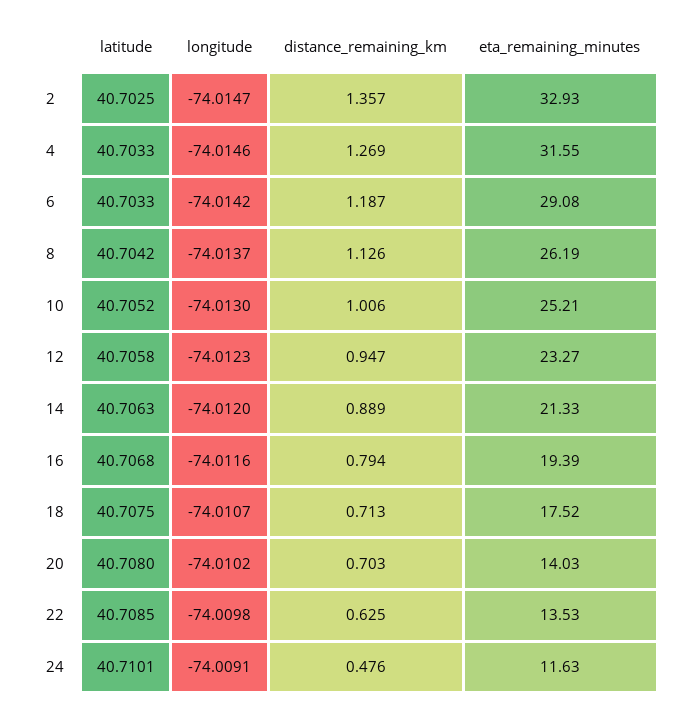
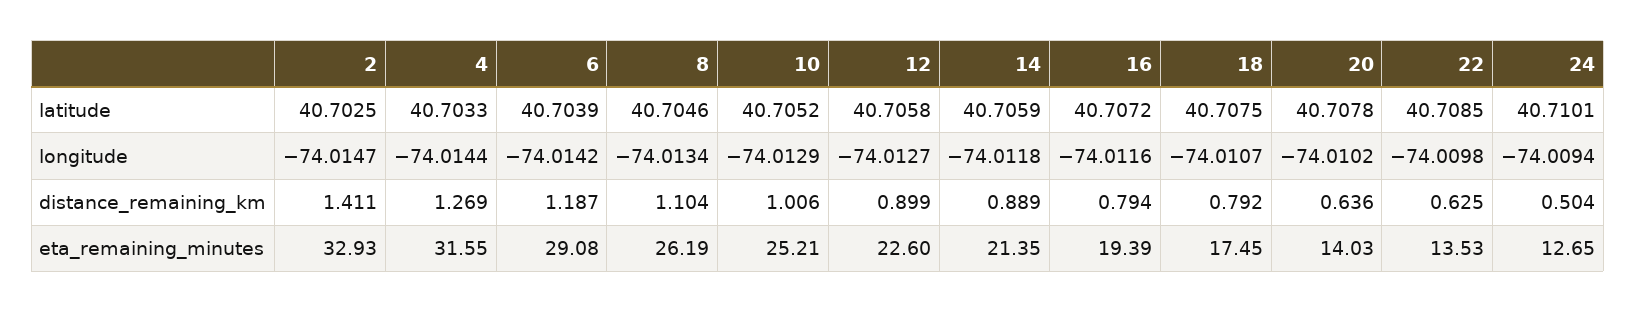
distance_remaining_km, 2: 1.357 -> 1.411
longitude, 4: -74.0146 -> -74.0144
latitude, 6: 40.7033 -> 40.7039
latitude, 8: 40.7042 -> 40.7046
longitude, 8: -74.0137 -> -74.0134
distance_remaining_km, 8: 1.126 -> 1.104
longitude, 10: -74.013 -> -74.0129
longitude, 12: -74.0123 -> -74.0127
distance_remaining_km, 12: 0.947 -> 0.899
eta_remaining_minutes, 12: 23.27 -> 22.6
latitude, 14: 40.7063 -> 40.7059
longitude, 14: -74.012 -> -74.0118
eta_remaining_minutes, 14: 21.33 -> 21.35
latitude, 16: 40.7068 -> 40.7072
distance_remaining_km, 18: 0.713 -> 0.792
eta_remaining_minutes, 18: 17.52 -> 17.45
latitude, 20: 40.708 -> 40.7078
distance_remaining_km, 20: 0.703 -> 0.636
longitude, 24: -74.0091 -> -74.0094
distance_remaining_km, 24: 0.476 -> 0.504
eta_remaining_minutes, 24: 11.63 -> 12.65

